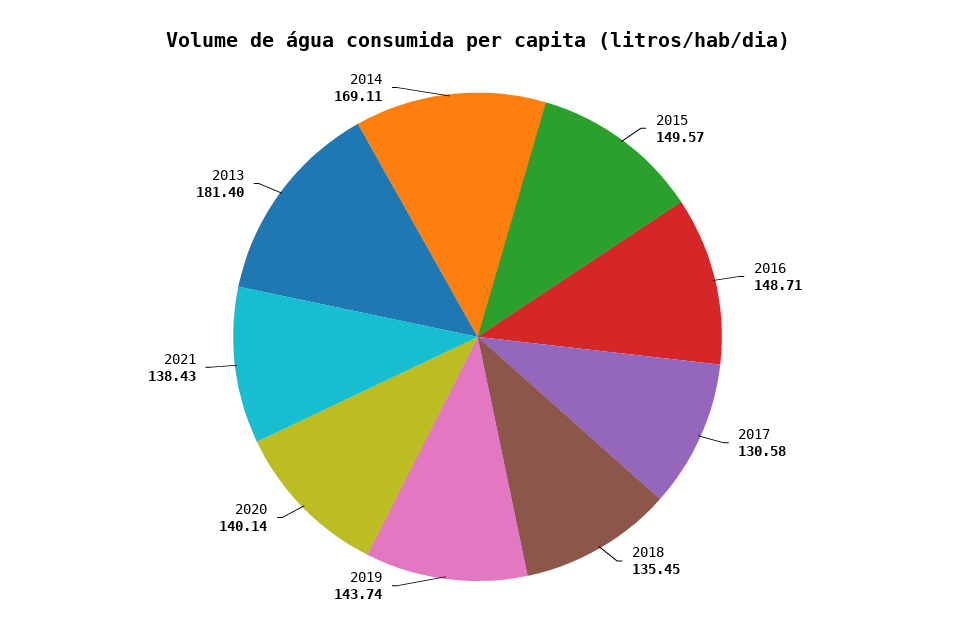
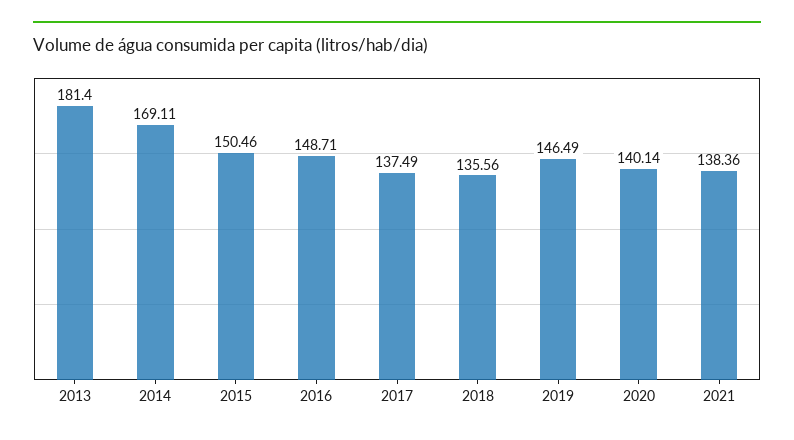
2015: 149.57 -> 150.46
2017: 130.58 -> 137.49
2018: 135.45 -> 135.56
2019: 143.74 -> 146.49
2021: 138.43 -> 138.36

